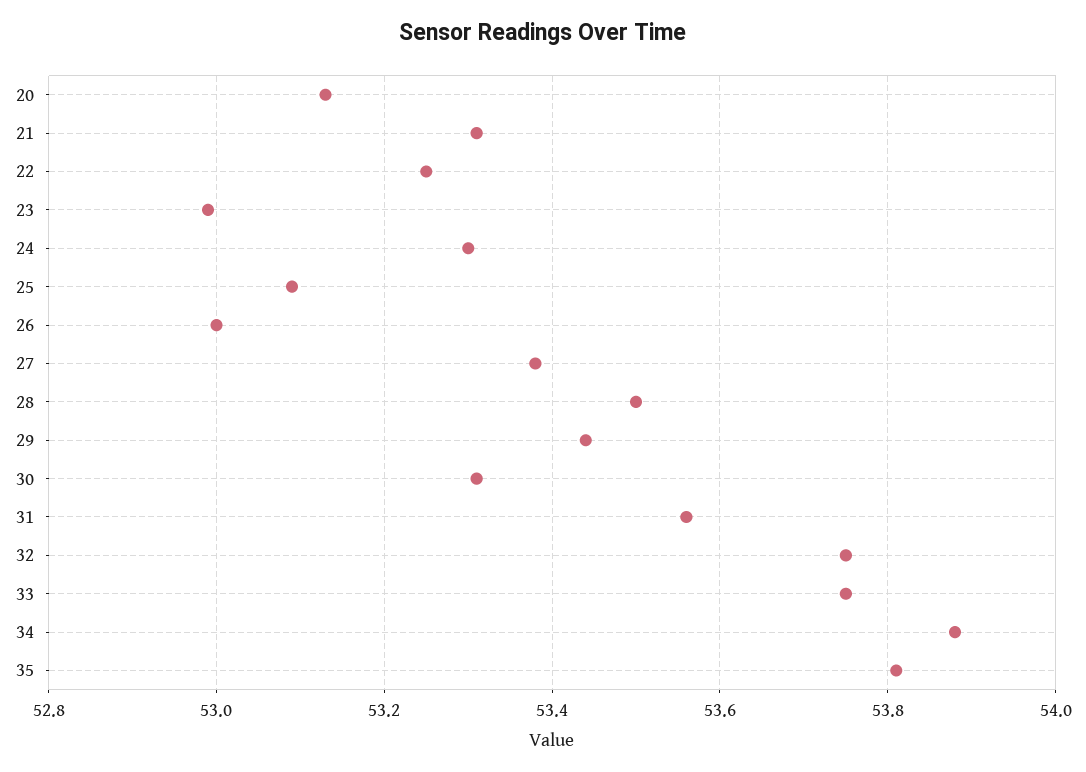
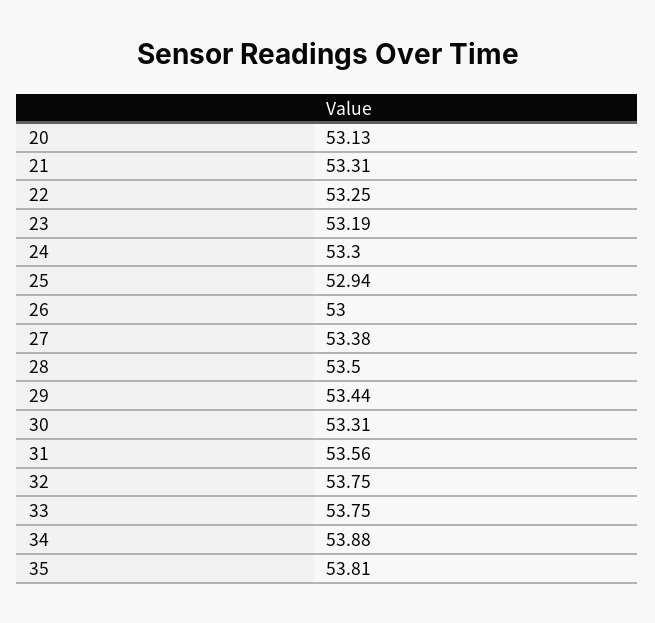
23: 53 -> 53.19
25: 53.1 -> 52.94

